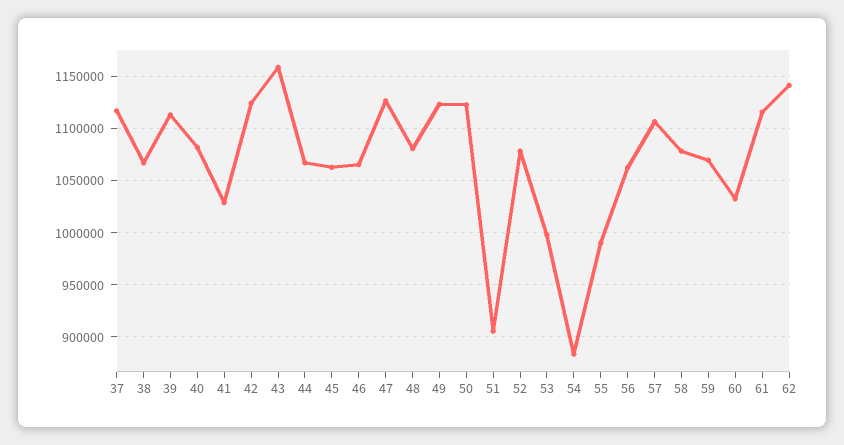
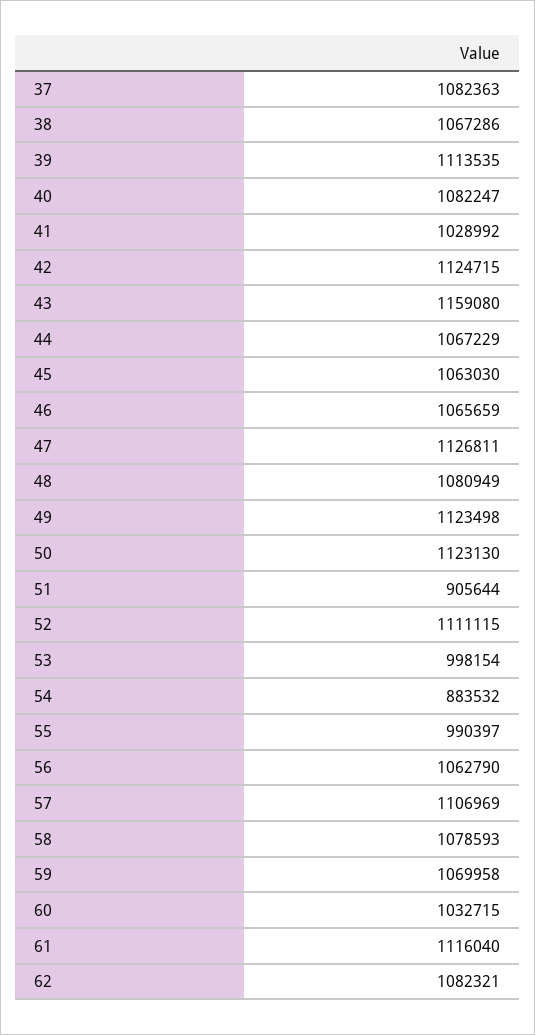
37: 1120000 -> 1082363
52: 1080000 -> 1111115
62: 1140000 -> 1082321

